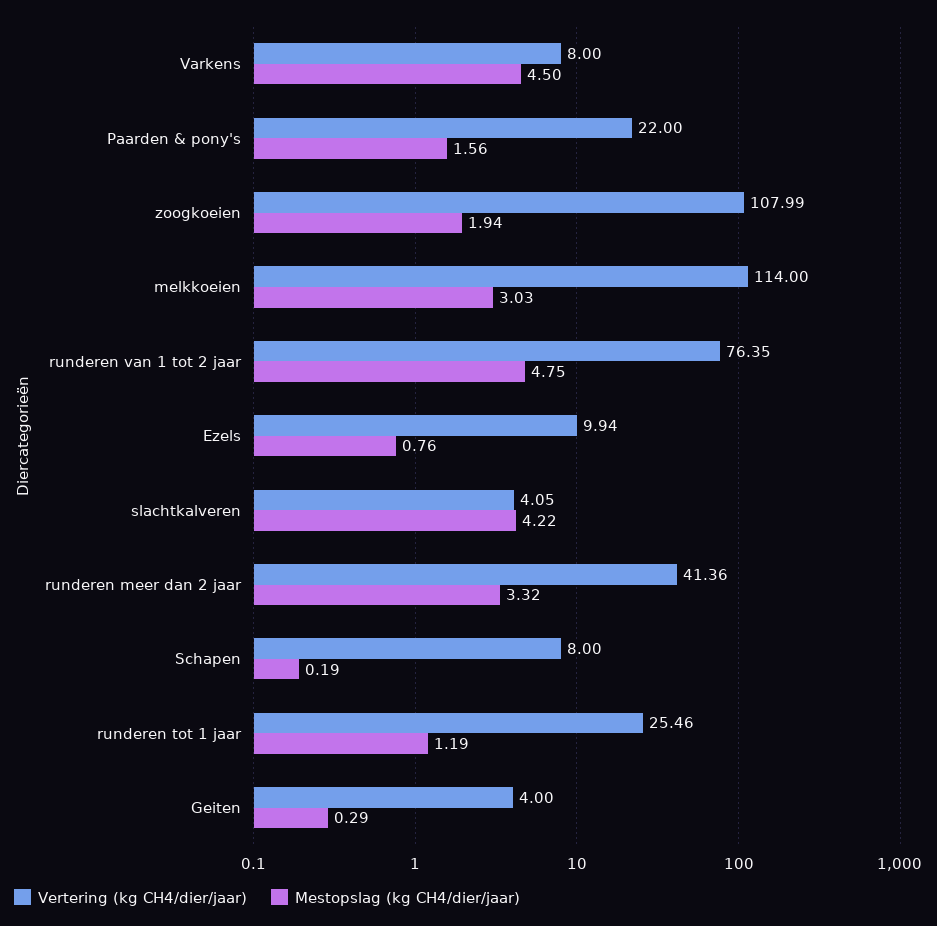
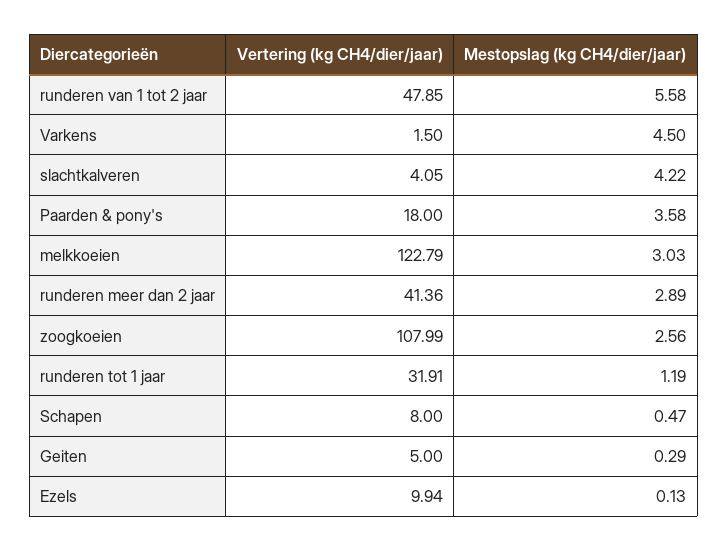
Vertering (kg CH4/dier/jaar), Varkens: 8 -> 1.5
Vertering (kg CH4/dier/jaar), Paarden & pony's: 22 -> 18
Mestopslag (kg CH4/dier/jaar), Paarden & pony's: 1.56 -> 3.58
Mestopslag (kg CH4/dier/jaar), zoogkoeien: 1.94 -> 2.56
Vertering (kg CH4/dier/jaar), melkkoeien: 114 -> 122.79
Vertering (kg CH4/dier/jaar), runderen van 1 tot 2 jaar: 76.35 -> 47.85
Mestopslag (kg CH4/dier/jaar), runderen van 1 tot 2 jaar: 4.75 -> 5.58
Mestopslag (kg CH4/dier/jaar), Ezels: 0.76 -> 0.13
Mestopslag (kg CH4/dier/jaar), runderen meer dan 2 jaar: 3.32 -> 2.89
Mestopslag (kg CH4/dier/jaar), Schapen: 0.19 -> 0.47
Vertering (kg CH4/dier/jaar), runderen tot 1 jaar: 25.46 -> 31.91
Vertering (kg CH4/dier/jaar), Geiten: 4 -> 5

